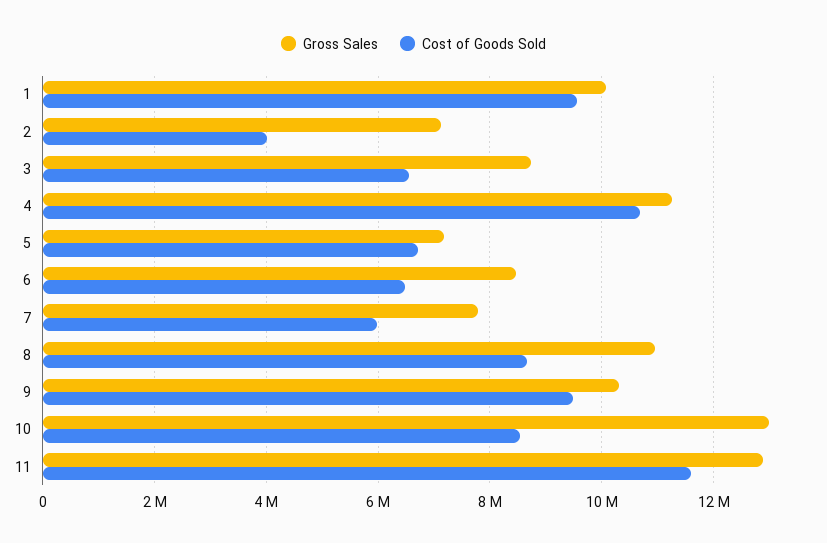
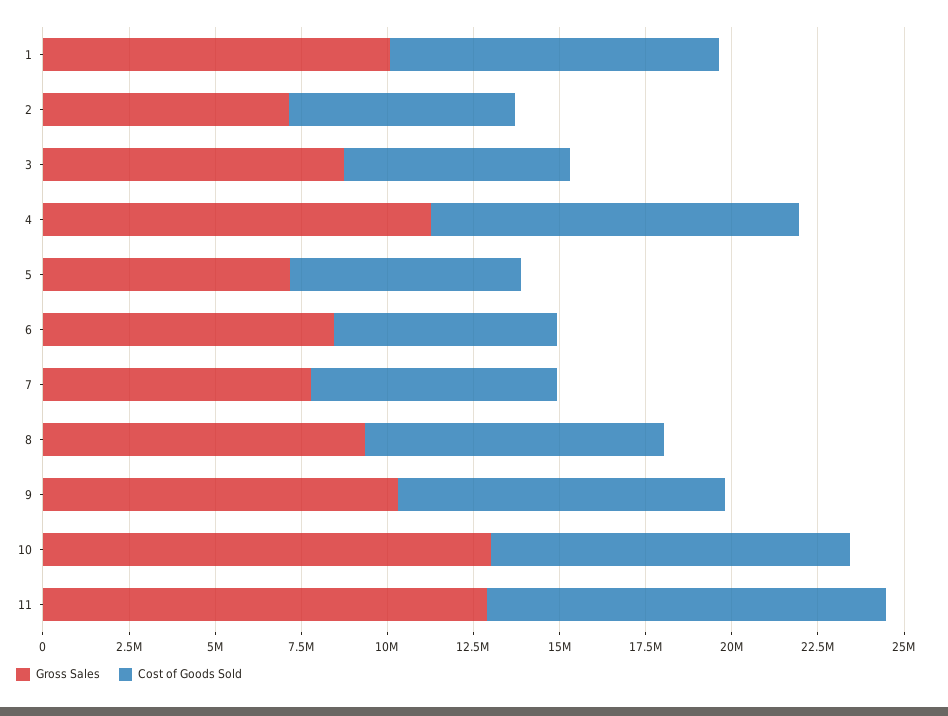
Cost of Goods Sold, 2: 4000000 -> 6500000
Cost of Goods Sold, 7: 6000000 -> 7000000
Gross Sales, 8: 11000000 -> 9500000
Cost of Goods Sold, 10: 8600000 -> 10500000

